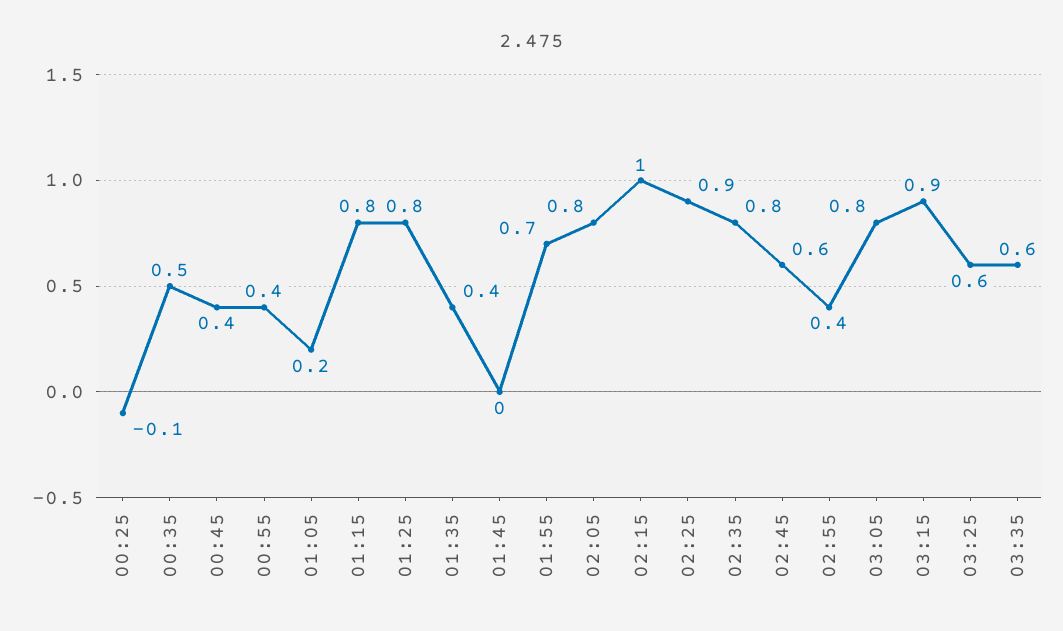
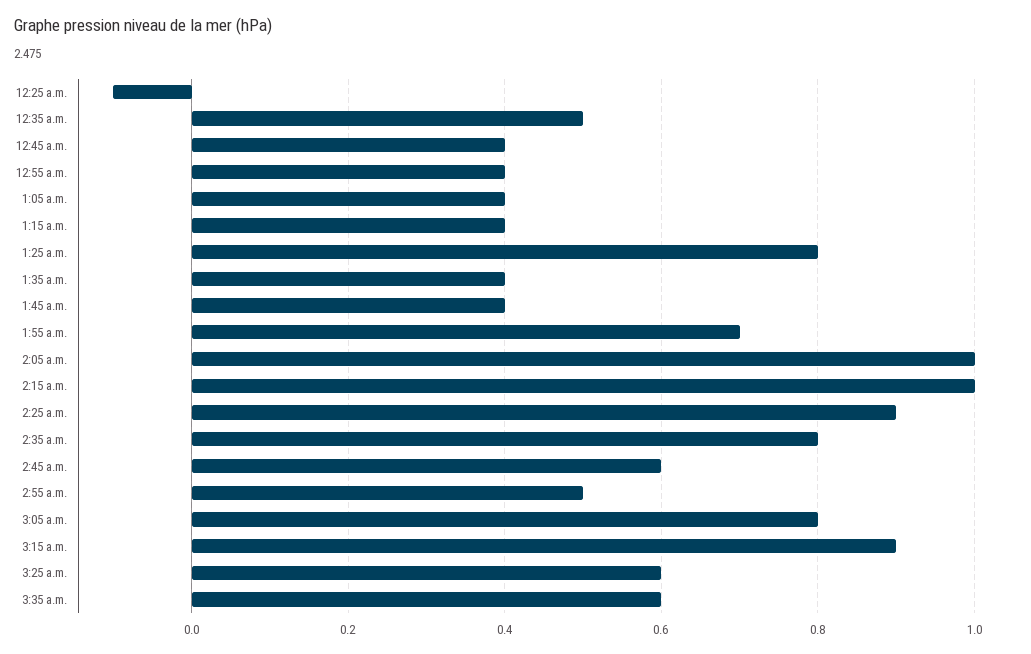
01:05: 0.2 -> 0.4
01:15: 0.8 -> 0.4
01:45: 0 -> 0.4
02:05: 0.8 -> 1
02:55: 0.4 -> 0.5

